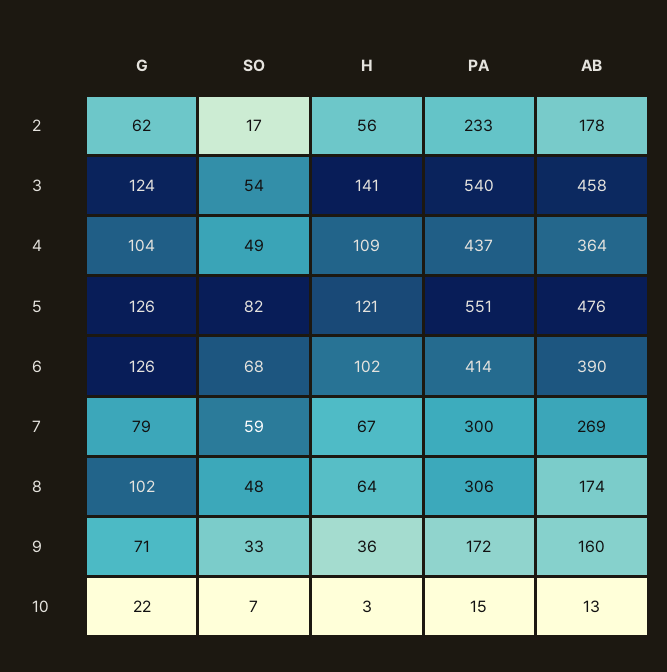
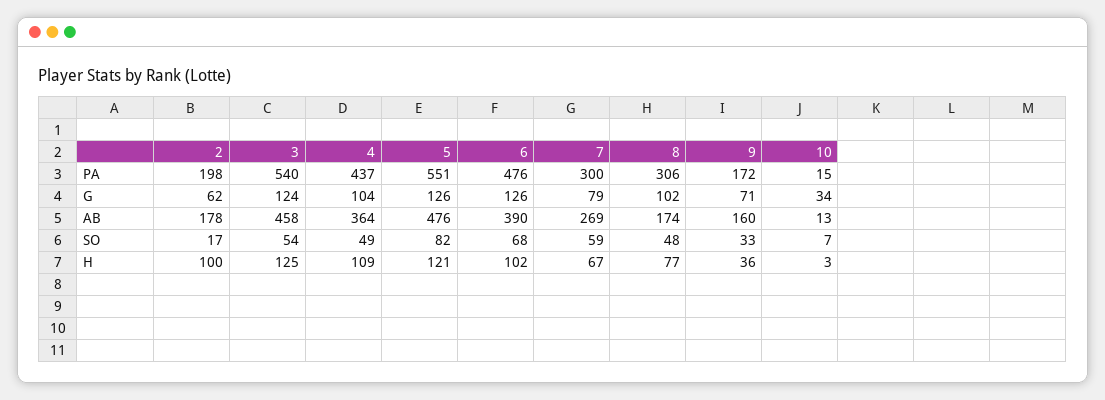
H, 2: 56 -> 100
PA, 2: 233 -> 198
H, 3: 141 -> 125
PA, 6: 414 -> 476
H, 8: 64 -> 77
G, 10: 22 -> 34

